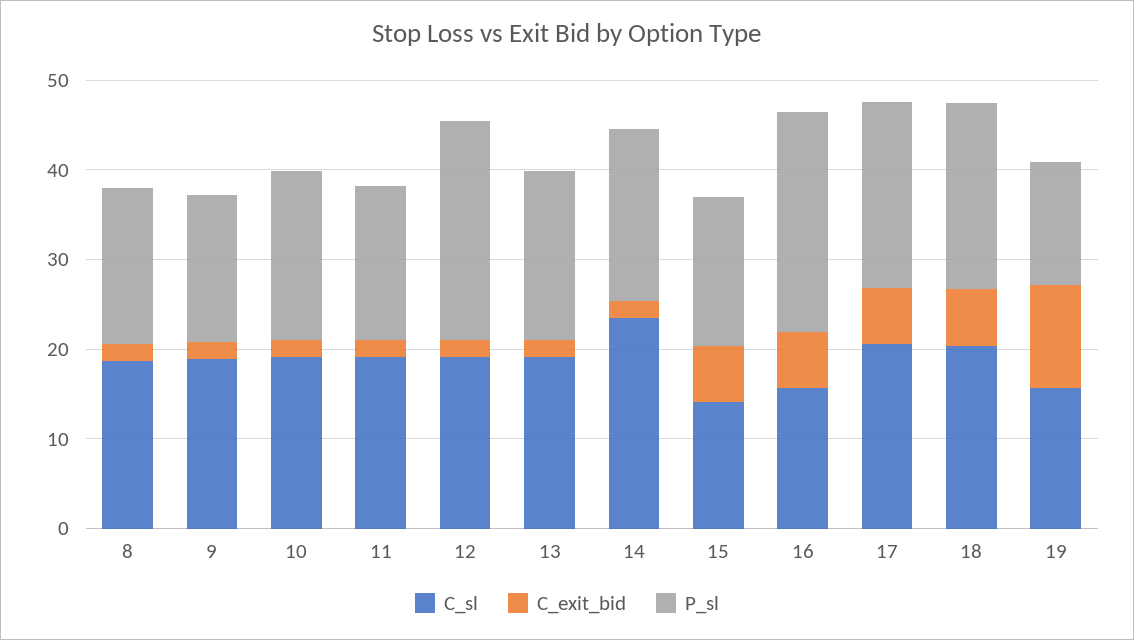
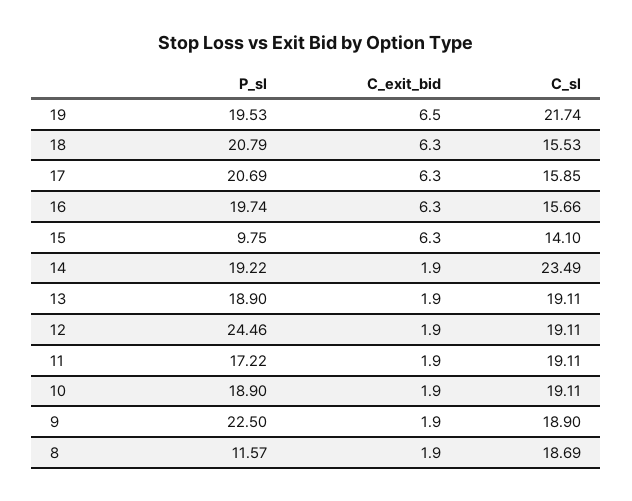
P_sl, 8: 18 -> 11.57
P_sl, 9: 16 -> 22.5
P_sl, 15: 16 -> 9.75
P_sl, 16: 24 -> 19.74
C_sl, 17: 20 -> 15.85
C_sl, 18: 20 -> 15.53
C_sl, 19: 16 -> 21.74
C_exit_bid, 19: 12 -> 6.5
P_sl, 19: 14 -> 19.53

